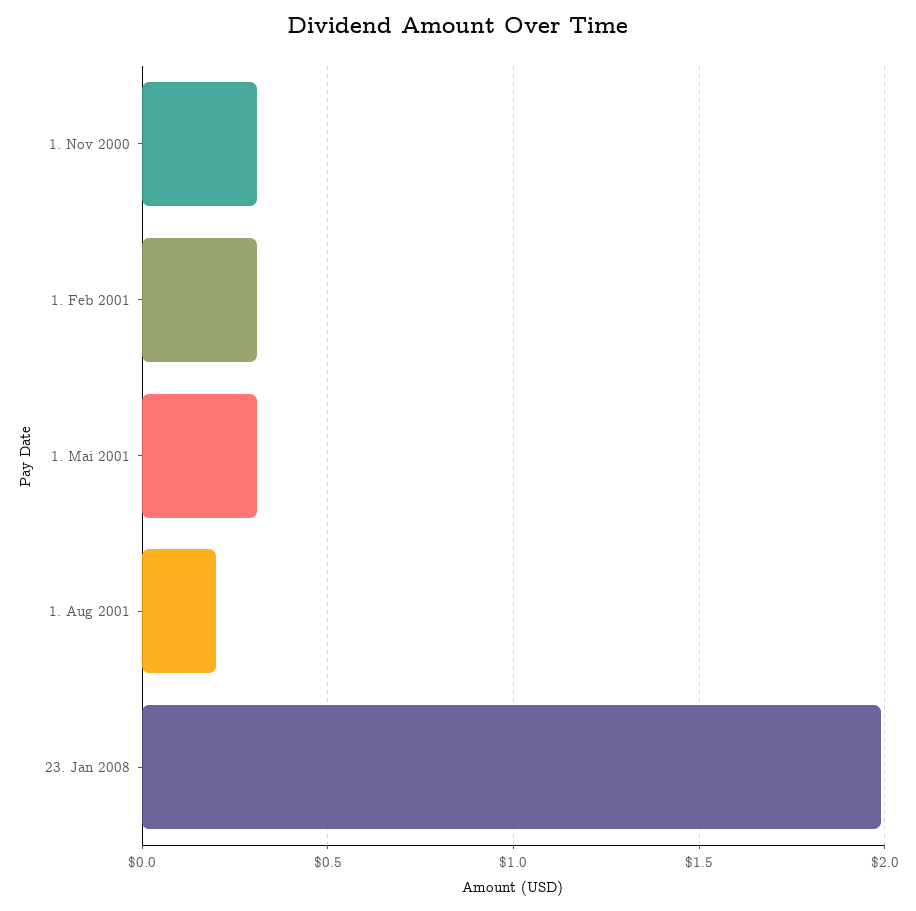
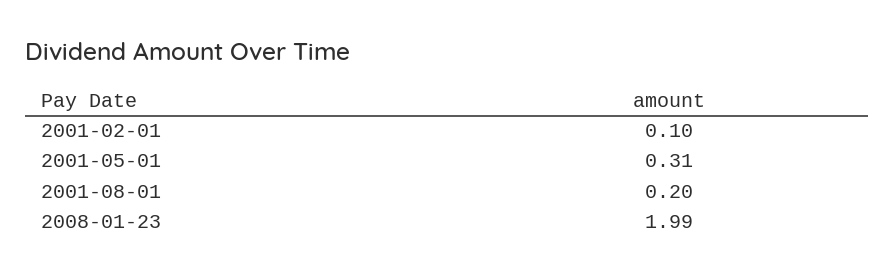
1. Nov 2000: 0.3 -> none
1. Feb 2001: 0.3 -> 0.1

